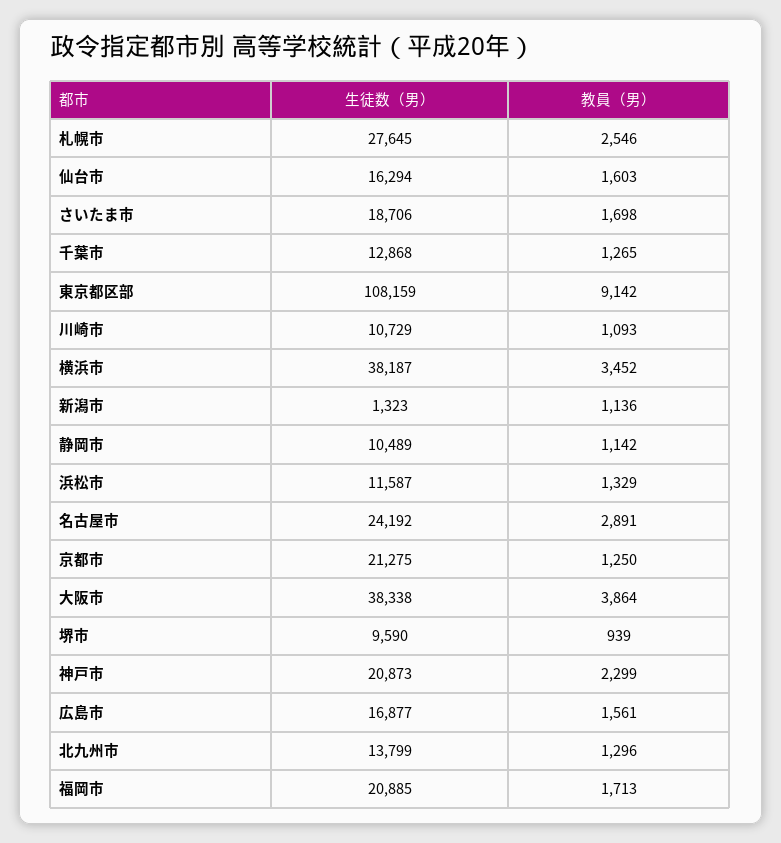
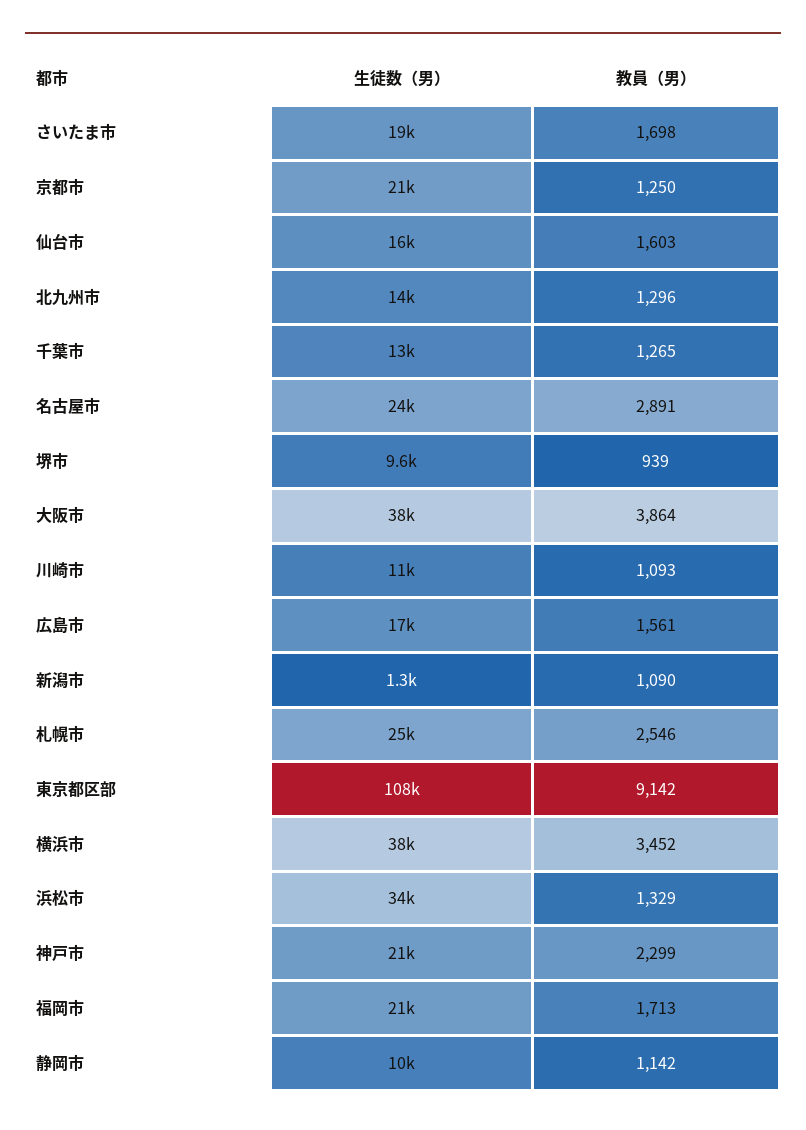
生徒数（男）, 札幌市: 27645 -> 25000
教員（男）, 新潟市: 1136 -> 1090
生徒数（男）, 浜松市: 11587 -> 34000

